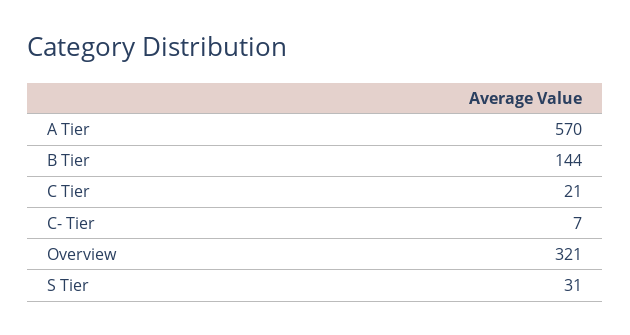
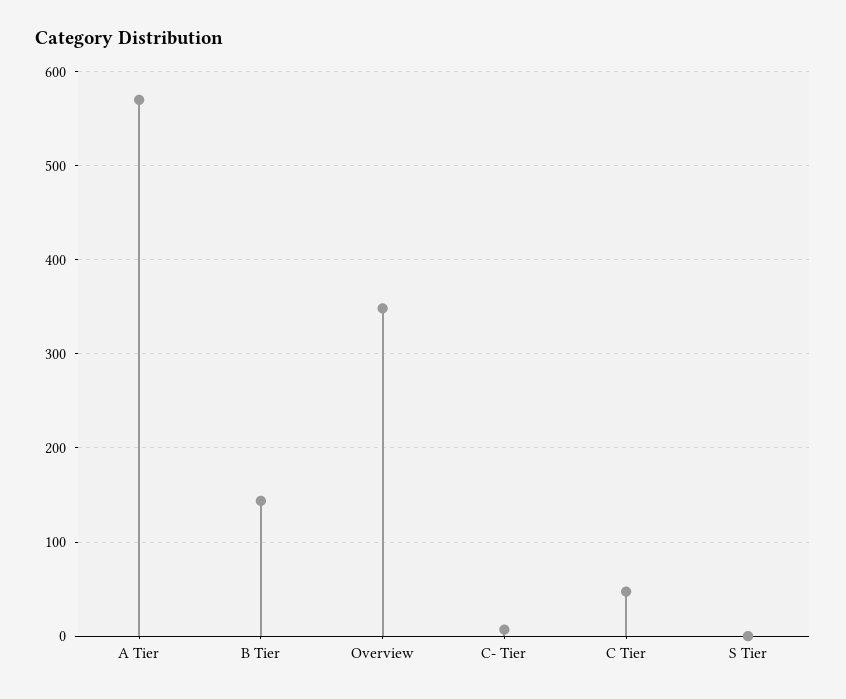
C Tier: 21 -> 50
Overview: 321 -> 350
S Tier: 31 -> 0

